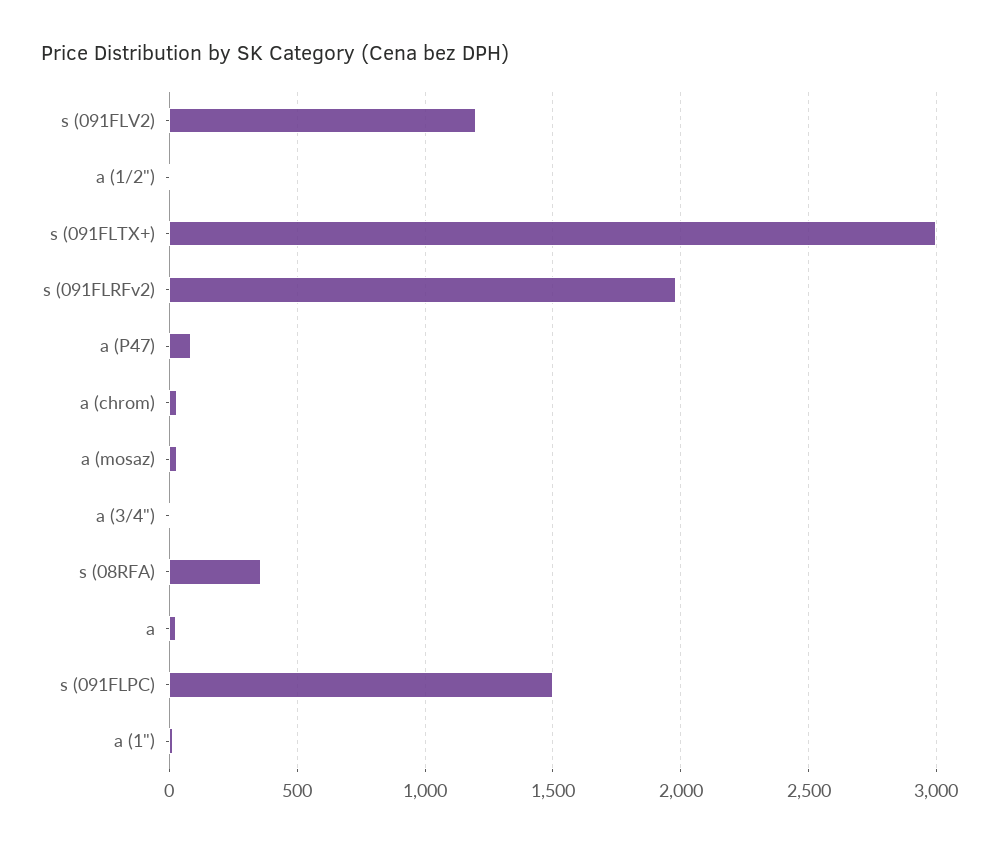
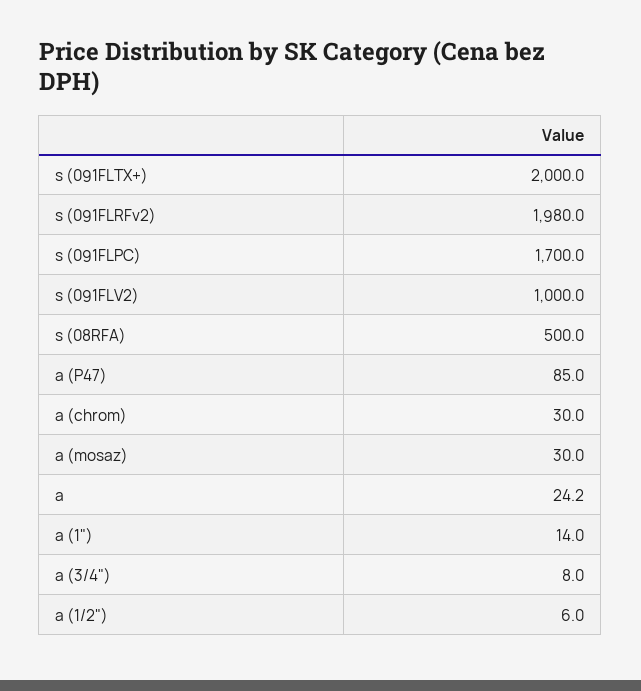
s (091FLV2): 1200 -> 1000
s (091FLTX+): 3000 -> 2000
s (08RFA): 350 -> 500
s (091FLPC): 1500 -> 1700

